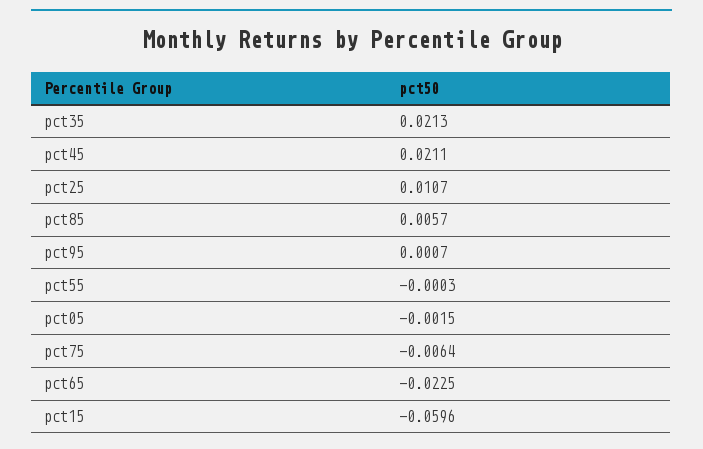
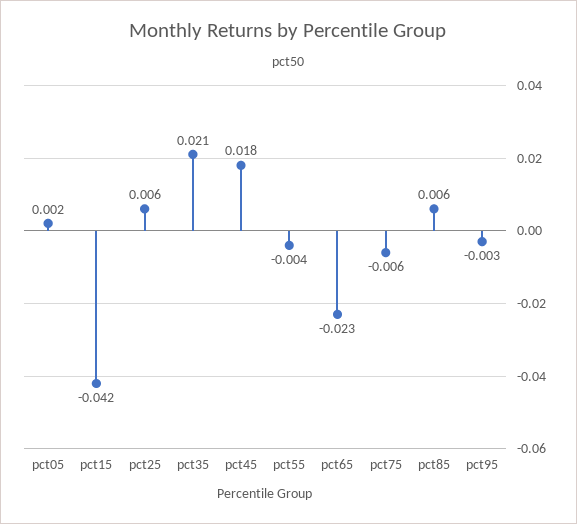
pct45: 0.0211 -> 0.018
pct25: 0.0107 -> 0.006
pct95: 0.0007 -> -0.003
pct55: -0.0003 -> -0.004
pct05: -0.0015 -> 0.002
pct15: -0.0596 -> -0.042

